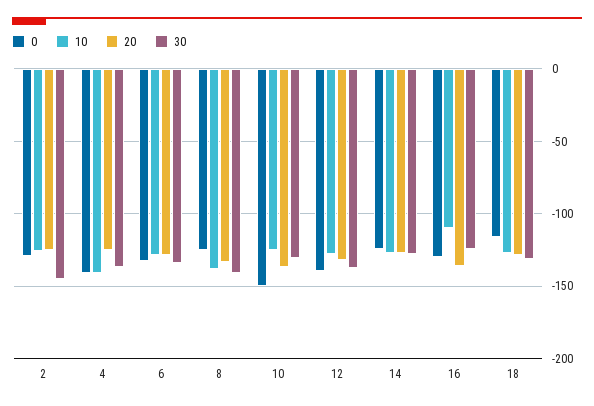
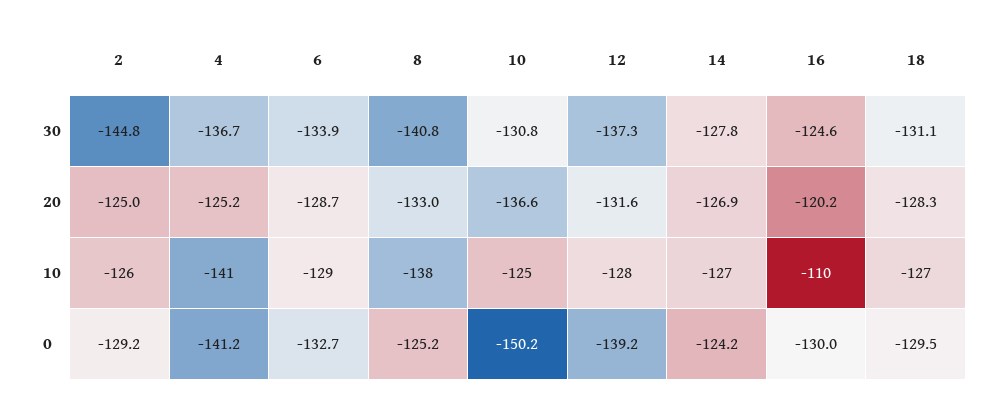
20, 16: -135 -> -120.2
0, 18: -115 -> -129.5

